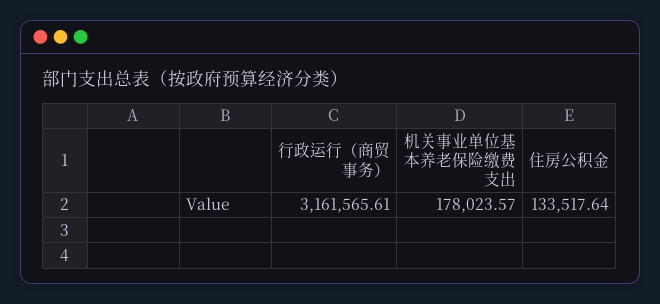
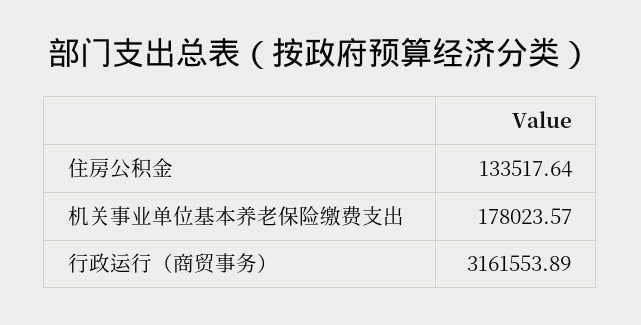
行政运行（商贸事务）: 3161565.61 -> 3161553.89

